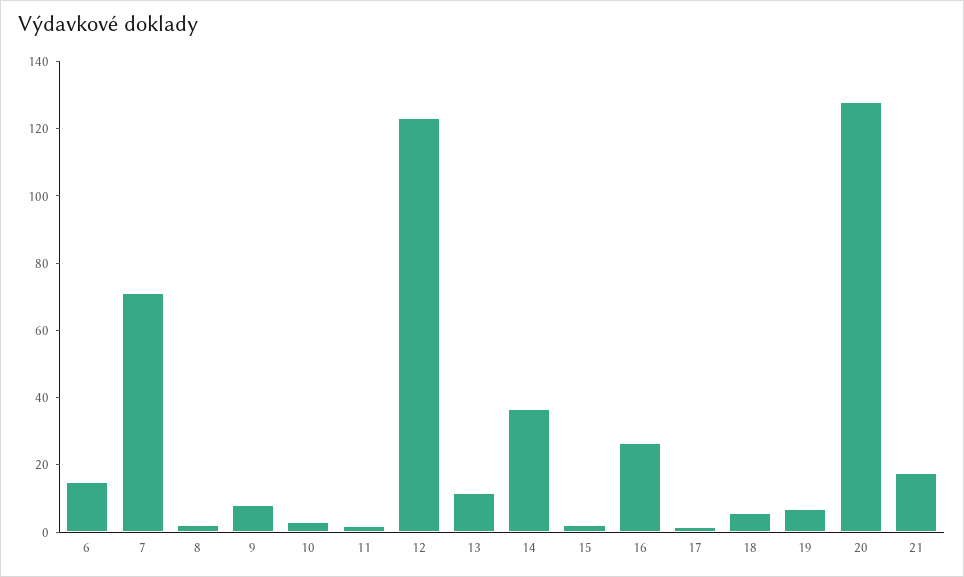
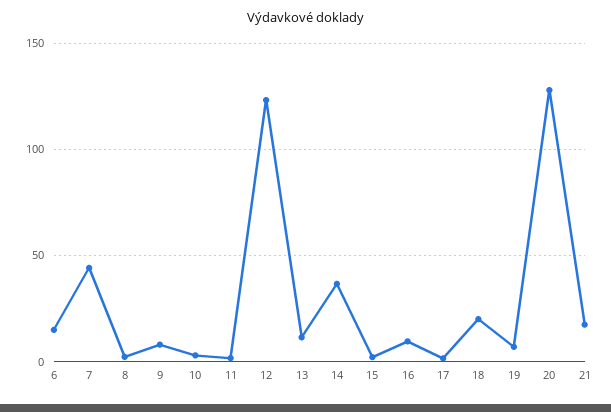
7: 70 -> 45
16: 25 -> 10
18: 5 -> 20

